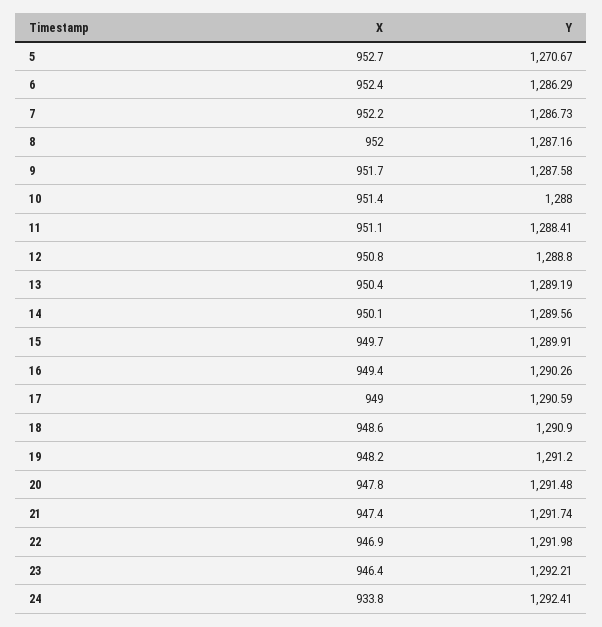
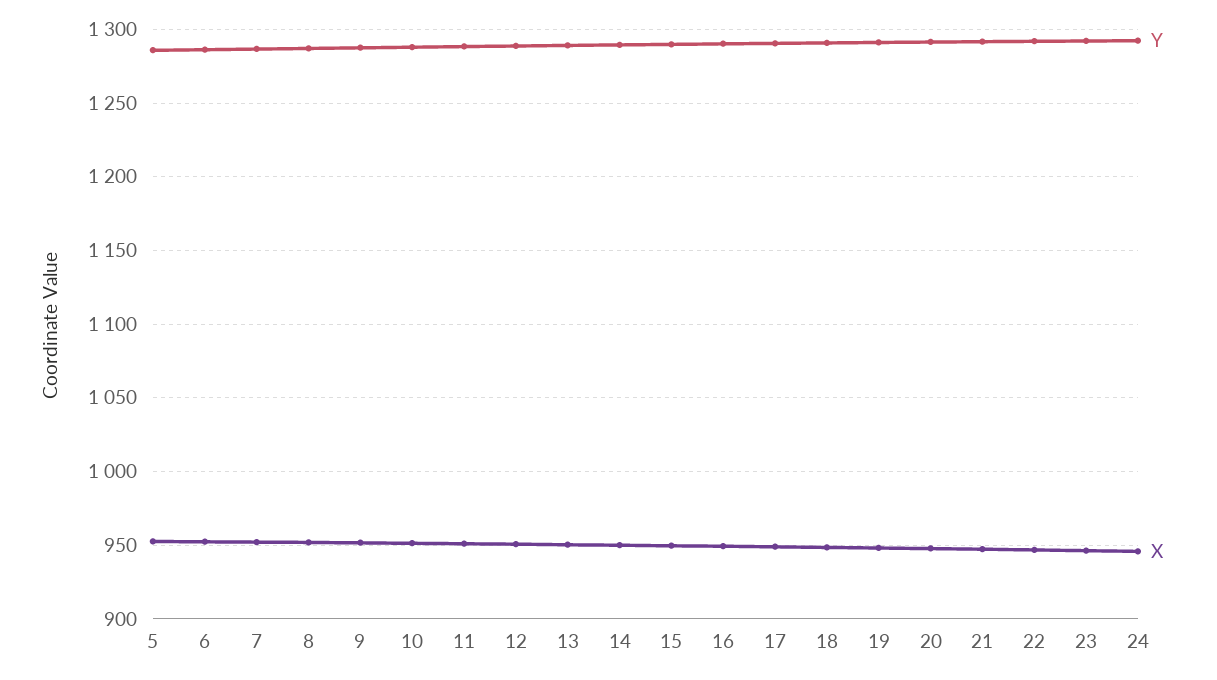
Y, 5: 1270.67 -> 1285
X, 24: 933.8 -> 945

